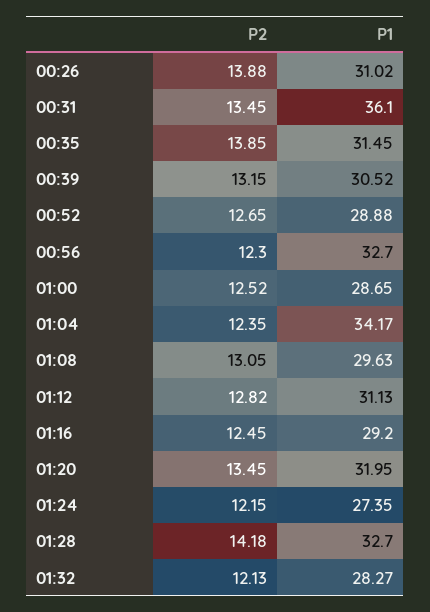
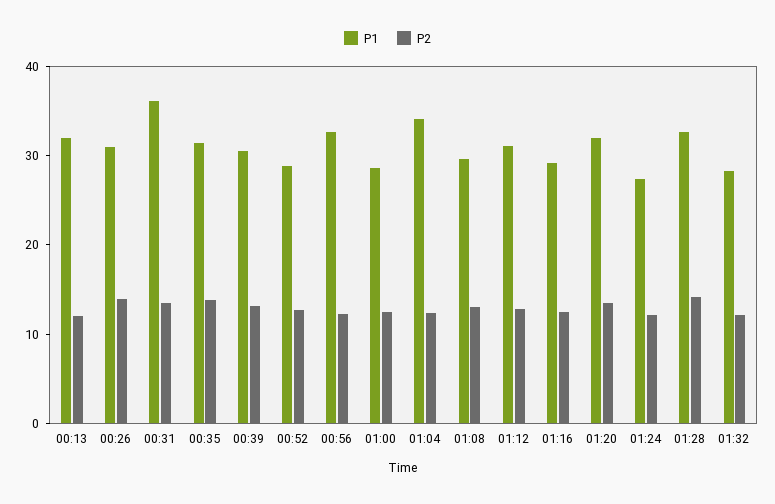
P1, 00:13: none -> 32
P2, 00:13: none -> 12

